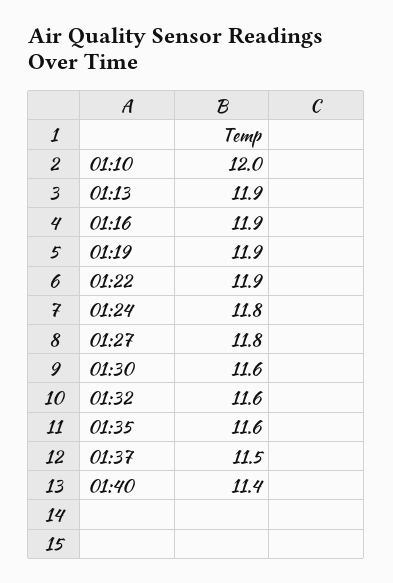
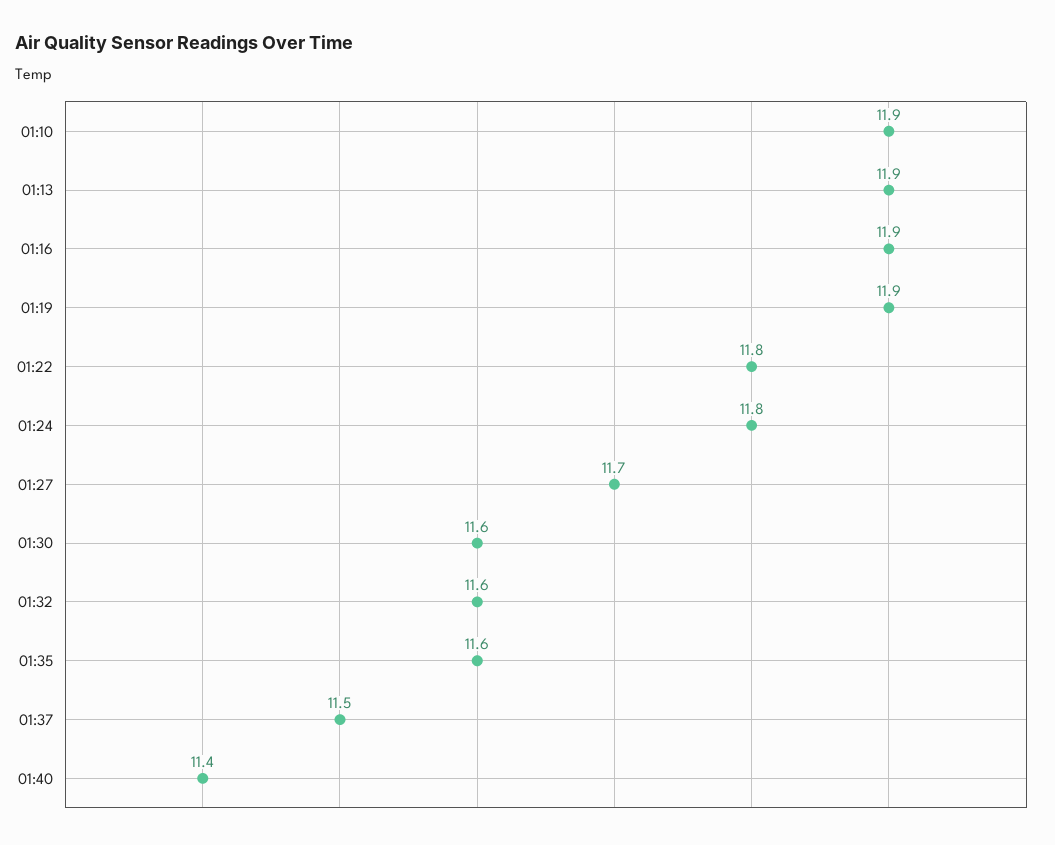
01:10: 12 -> 11.9
01:22: 11.9 -> 11.8
01:27: 11.8 -> 11.7

